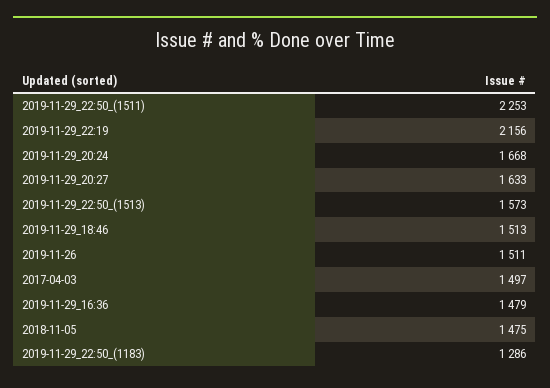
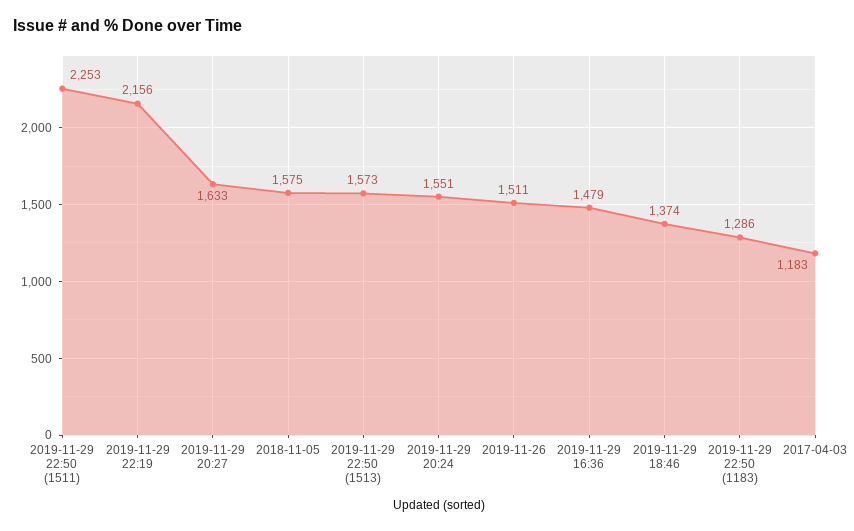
2019-11-29_20:24: 1668 -> 1551
2019-11-29_18:46: 1513 -> 1374
2017-04-03: 1497 -> 1183
2018-11-05: 1475 -> 1575

